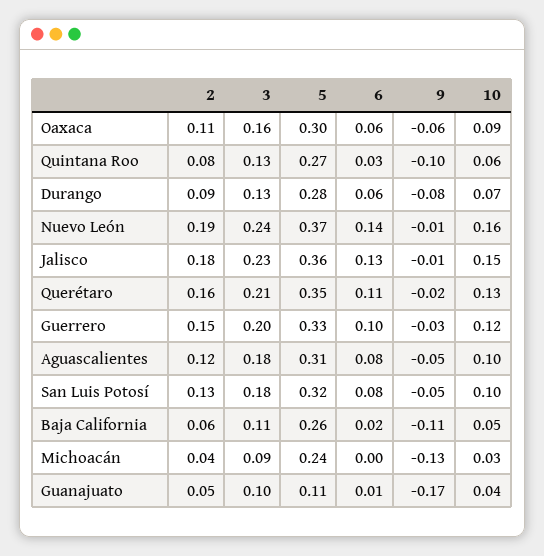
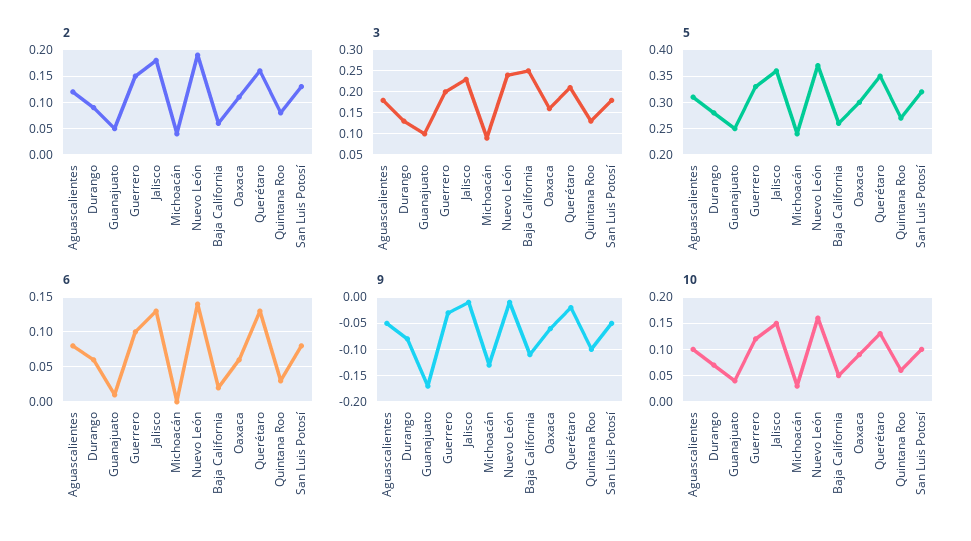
6, Querétaro: 0.11 -> 0.13
3, Baja California: 0.11 -> 0.25
5, Guanajuato: 0.11 -> 0.25

